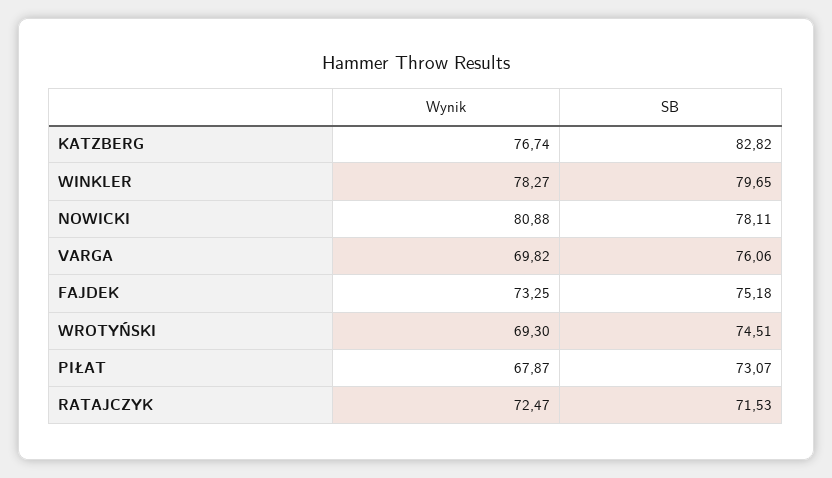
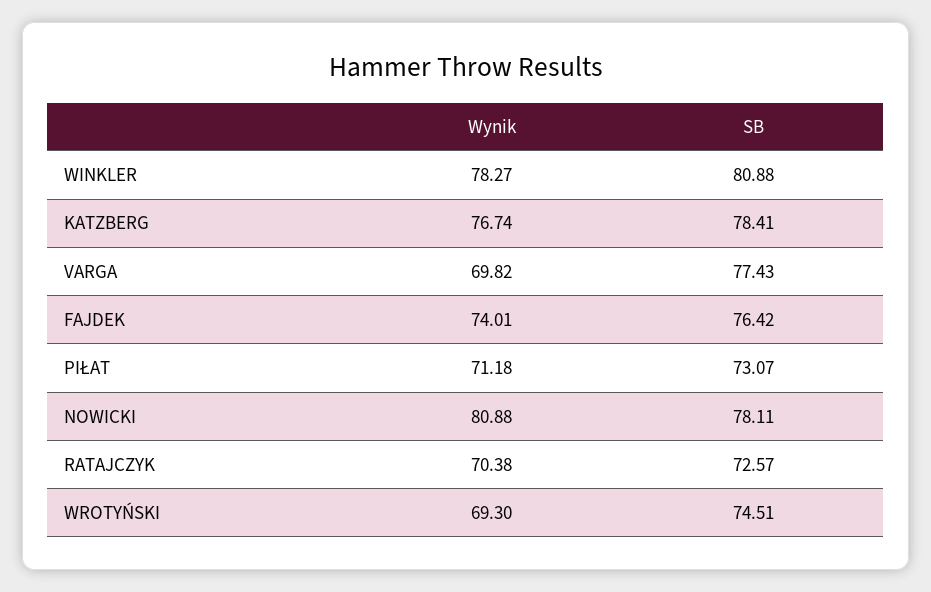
SB, KATZBERG: 82.82 -> 78.41
SB, WINKLER: 79.65 -> 80.88
SB, VARGA: 76.06 -> 77.43
Wynik, FAJDEK: 73.25 -> 74.01
SB, FAJDEK: 75.18 -> 76.42
Wynik, PIŁAT: 67.87 -> 71.18
Wynik, RATAJCZYK: 72.47 -> 70.38
SB, RATAJCZYK: 71.53 -> 72.57

